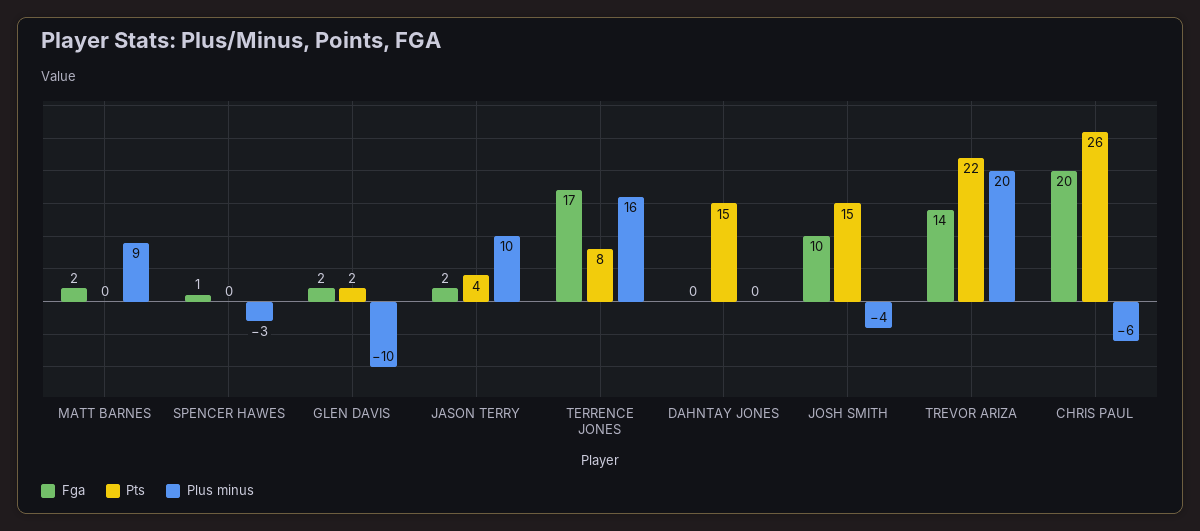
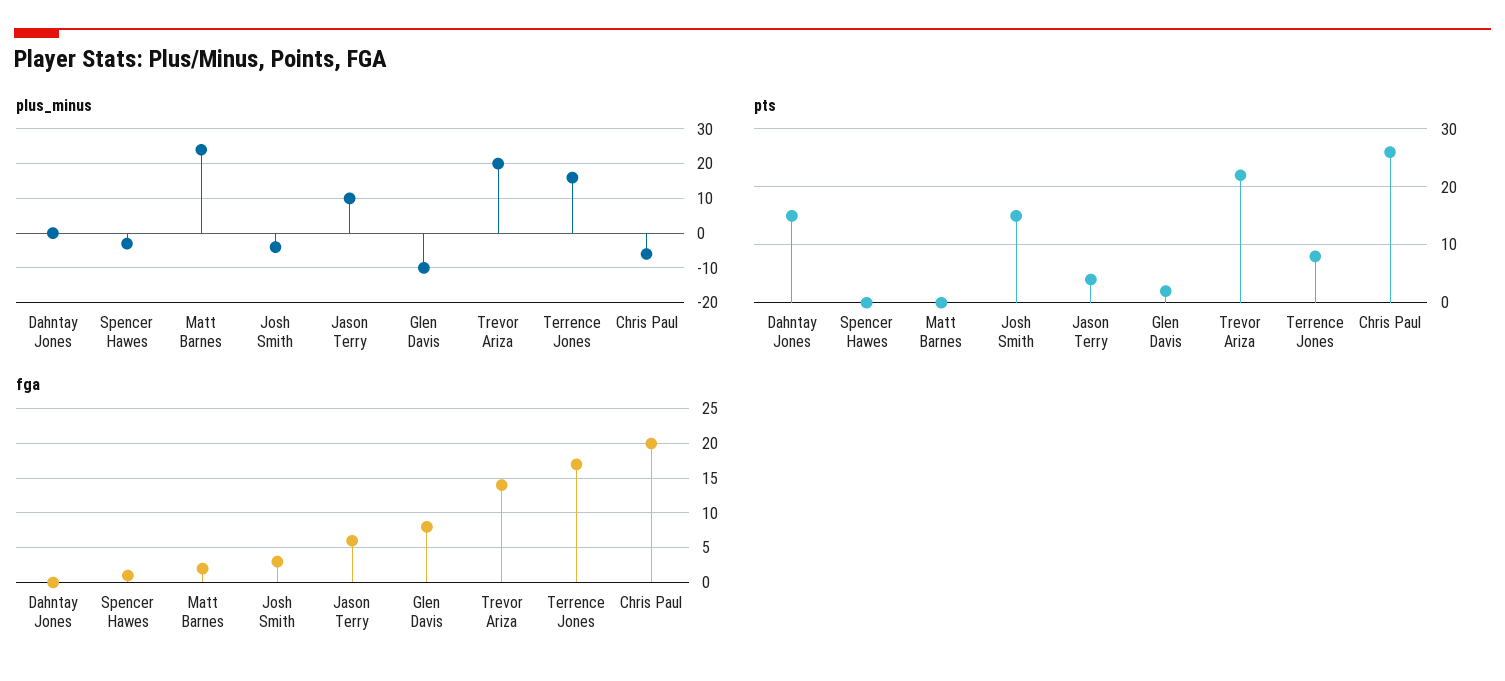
Plus minus, MATT BARNES: 9 -> 25
Fga, GLEN DAVIS: 2 -> 8
Fga, JASON TERRY: 2 -> 6
Fga, JOSH SMITH: 10 -> 3

